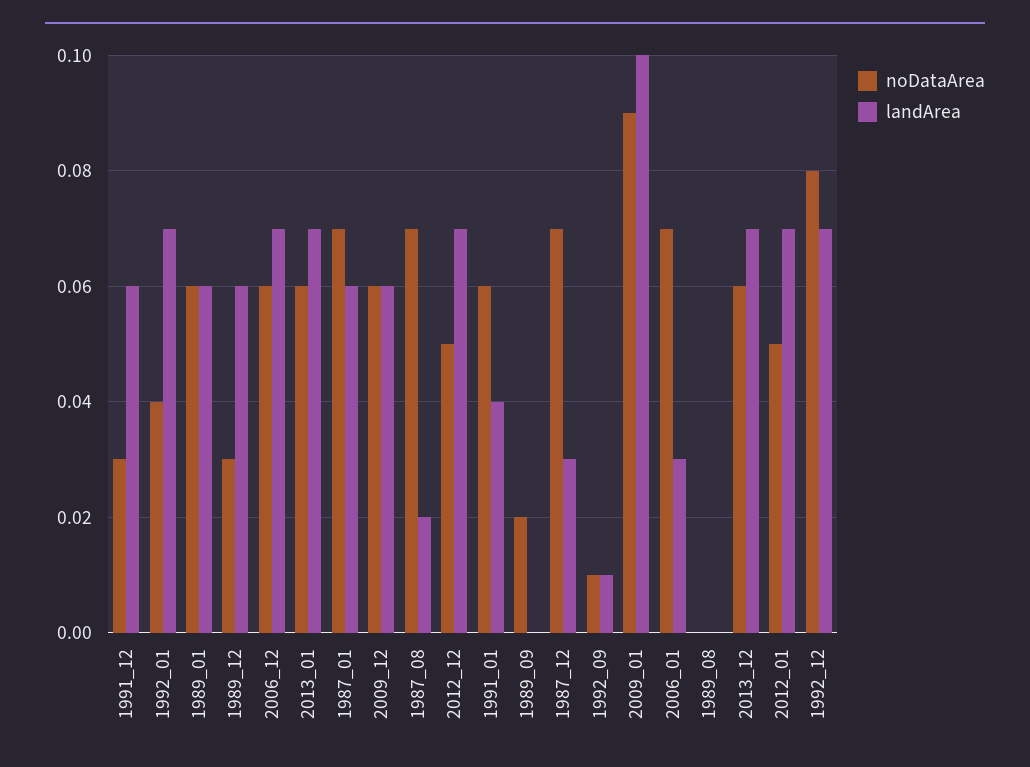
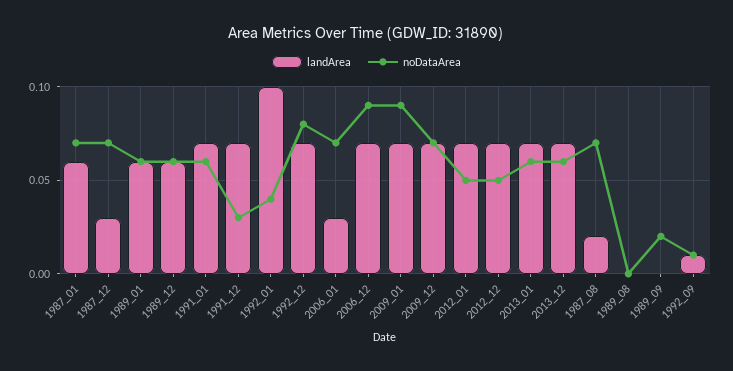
landArea, 1991_12: 0.06 -> 0.07
landArea, 1992_01: 0.07 -> 0.1
noDataArea, 1989_12: 0.03 -> 0.06
noDataArea, 2006_12: 0.06 -> 0.09
noDataArea, 2009_12: 0.06 -> 0.07
landArea, 2009_12: 0.06 -> 0.07
landArea, 1991_01: 0.04 -> 0.07
landArea, 2009_01: 0.1 -> 0.07

